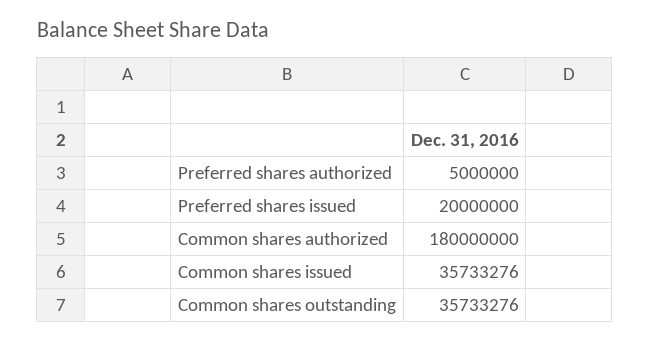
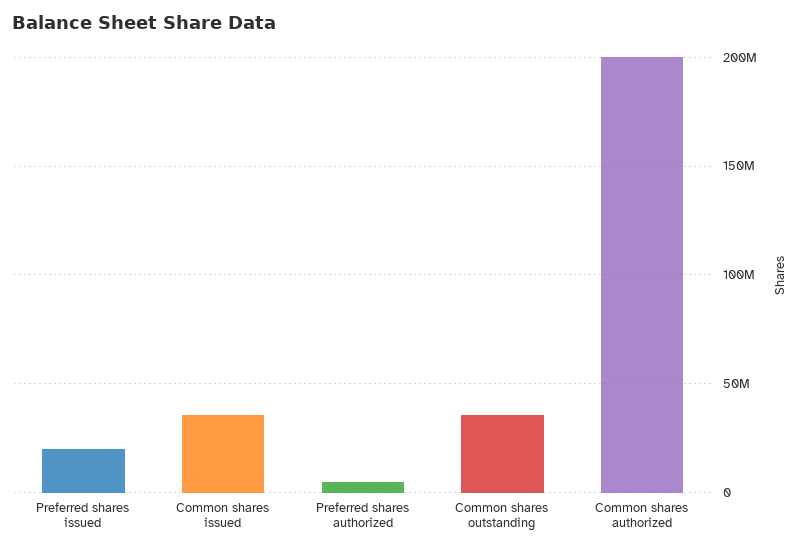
Common shares authorized: 180000000 -> 200000000

